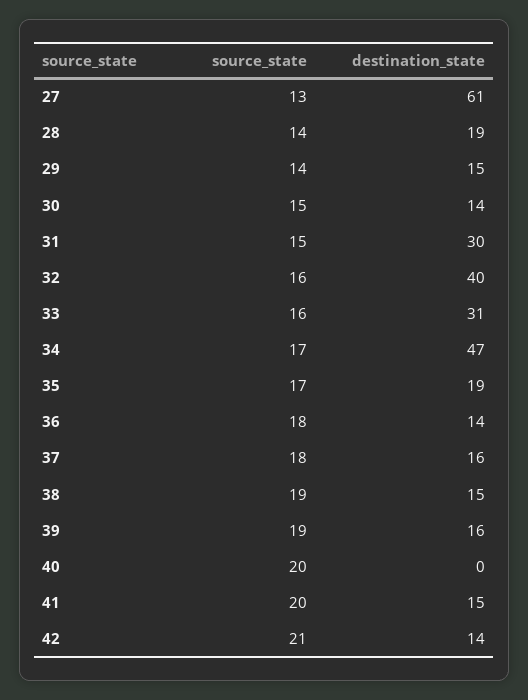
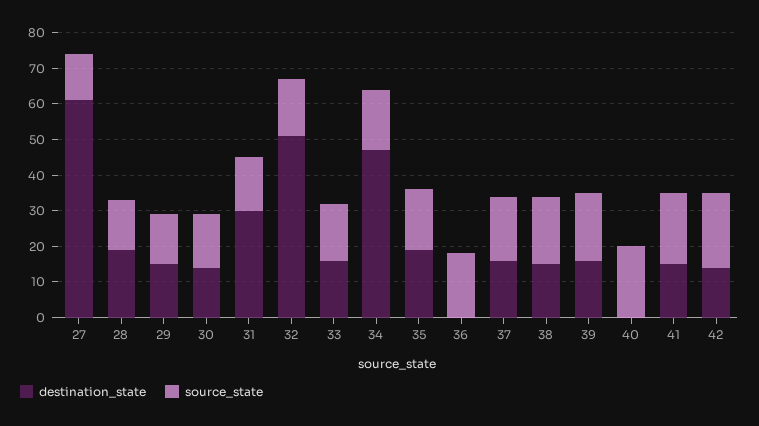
destination_state, 32: 40 -> 50
destination_state, 33: 31 -> 15
destination_state, 36: 14 -> 0

